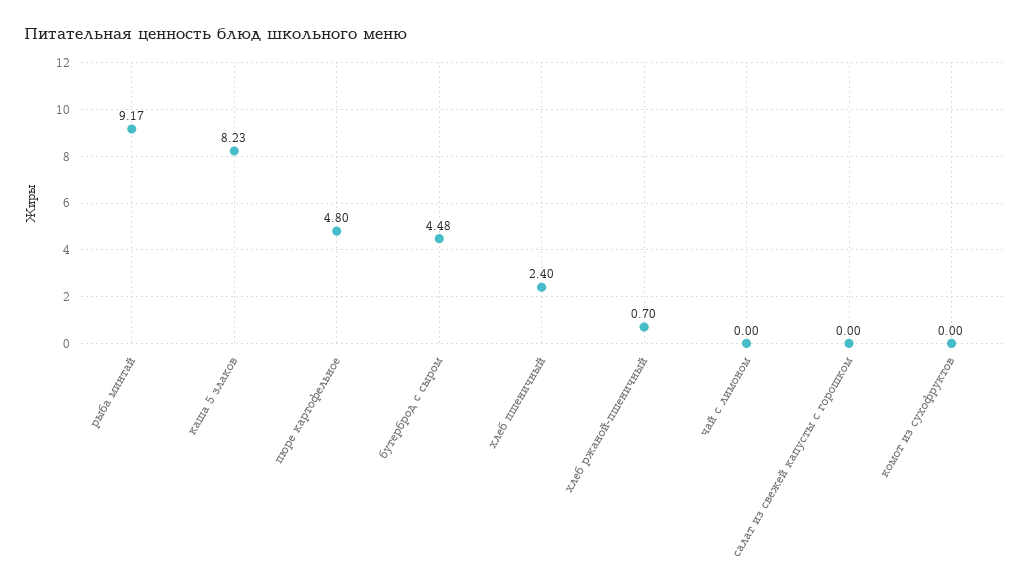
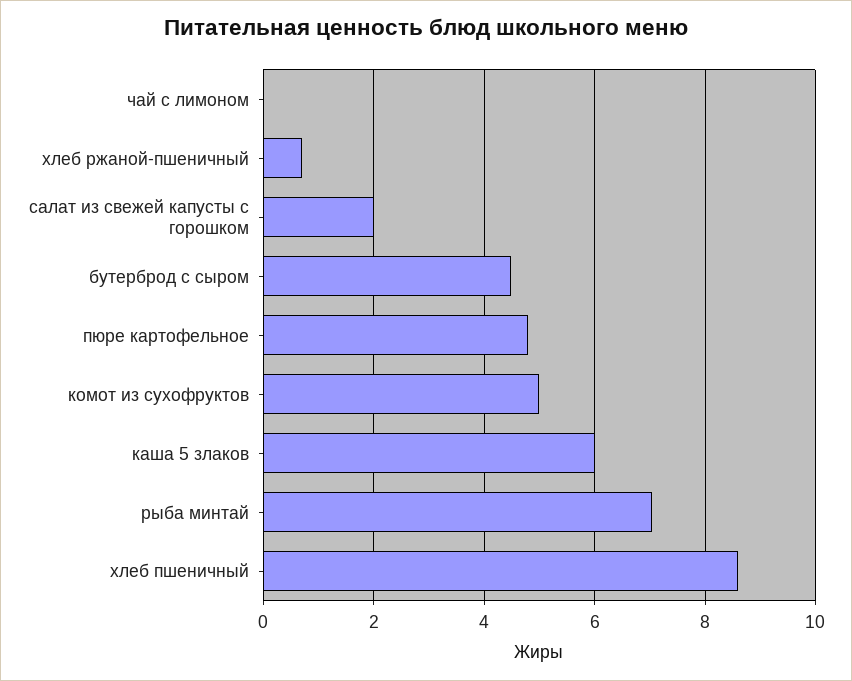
рыба минтай: 9.17 -> 7
каша 5 злаков: 8.23 -> 6
хлеб пшеничный: 2.4 -> 8.6
салат из свежей капусты с горошком: 0 -> 2
комот из сухофруктов: 0 -> 5

